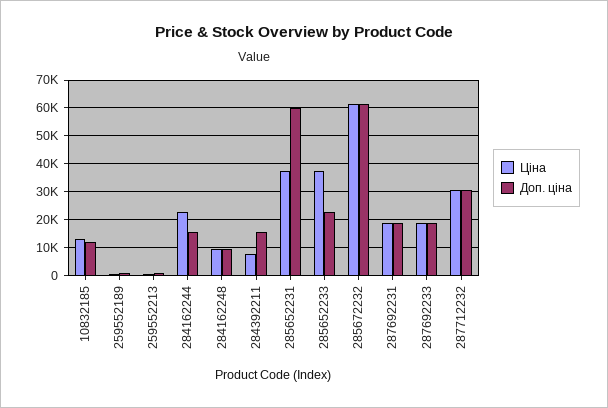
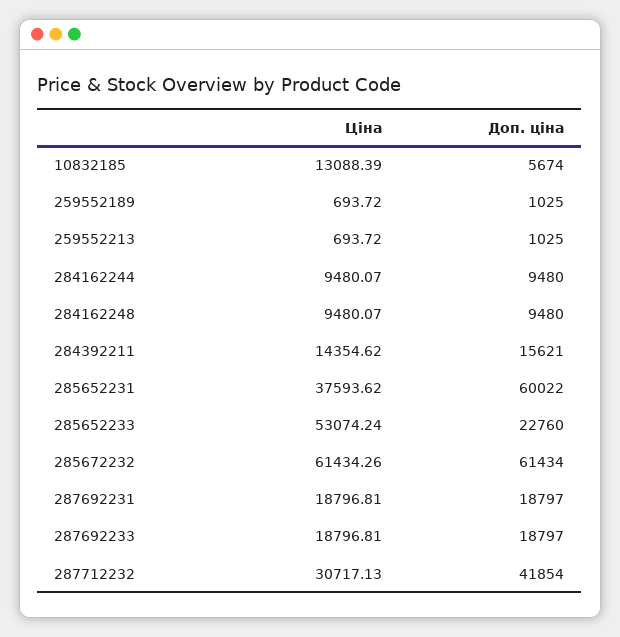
Доп. ціна, 10832185: 12500 -> 5674
Ціна, 284162244: 22500 -> 9480.07
Доп. ціна, 284162244: 15000 -> 9480
Ціна, 284392211: 7500 -> 14354.62
Ціна, 285652233: 37500 -> 53074.24
Доп. ціна, 287712232: 30000 -> 41854

